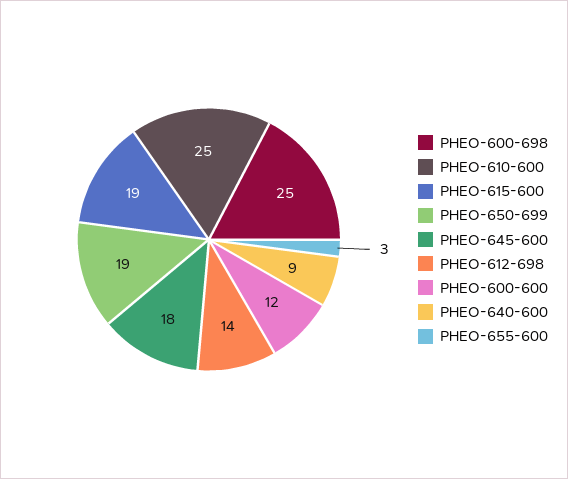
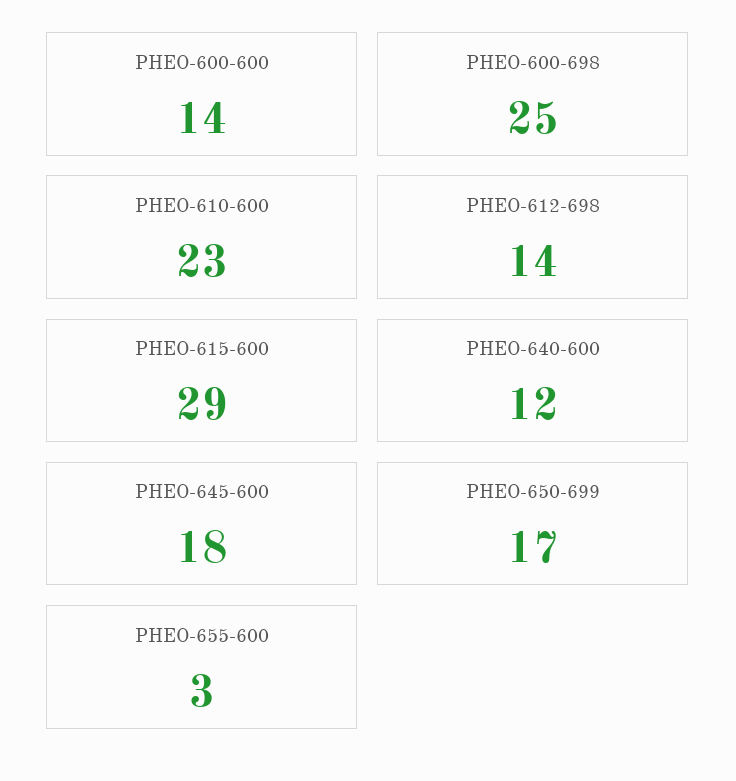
PHEO-610-600: 25 -> 23
PHEO-615-600: 19 -> 29
PHEO-650-699: 19 -> 17
PHEO-600-600: 12 -> 14
PHEO-640-600: 9 -> 12

